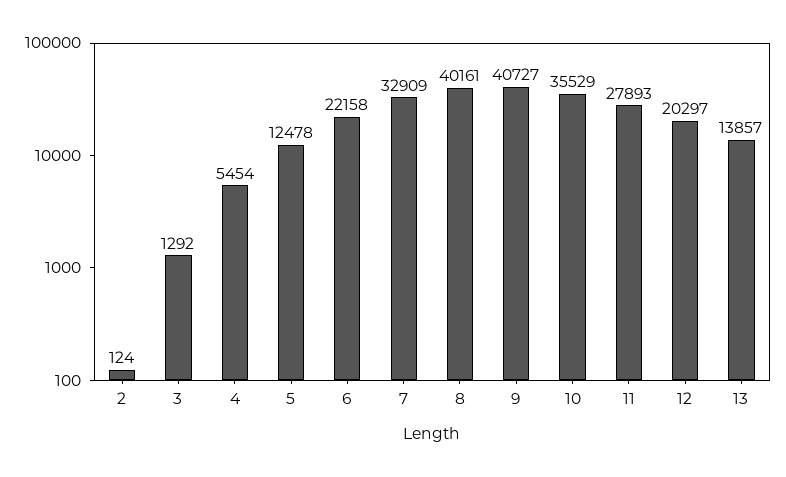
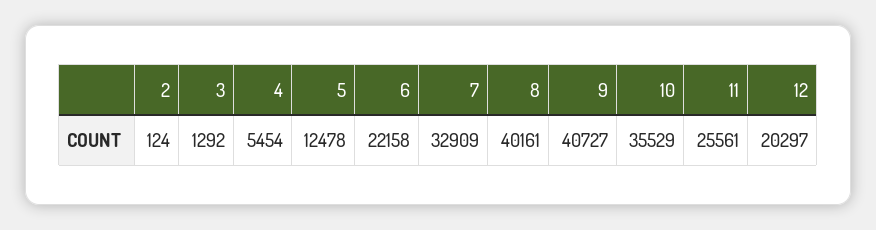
11: 27893 -> 25561
13: 13857 -> none

